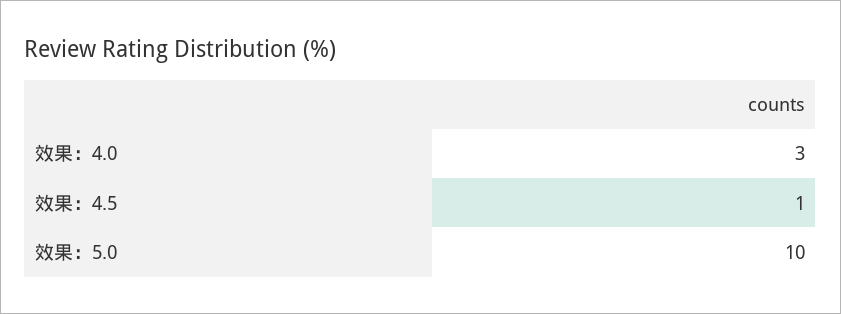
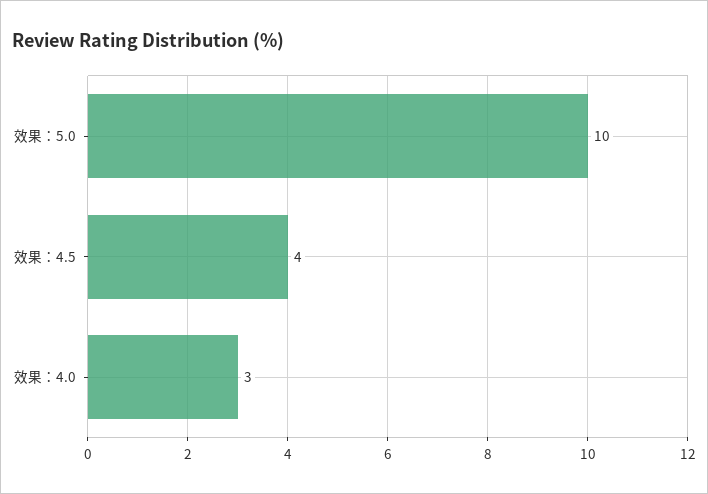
效果：4.5: 1 -> 4

